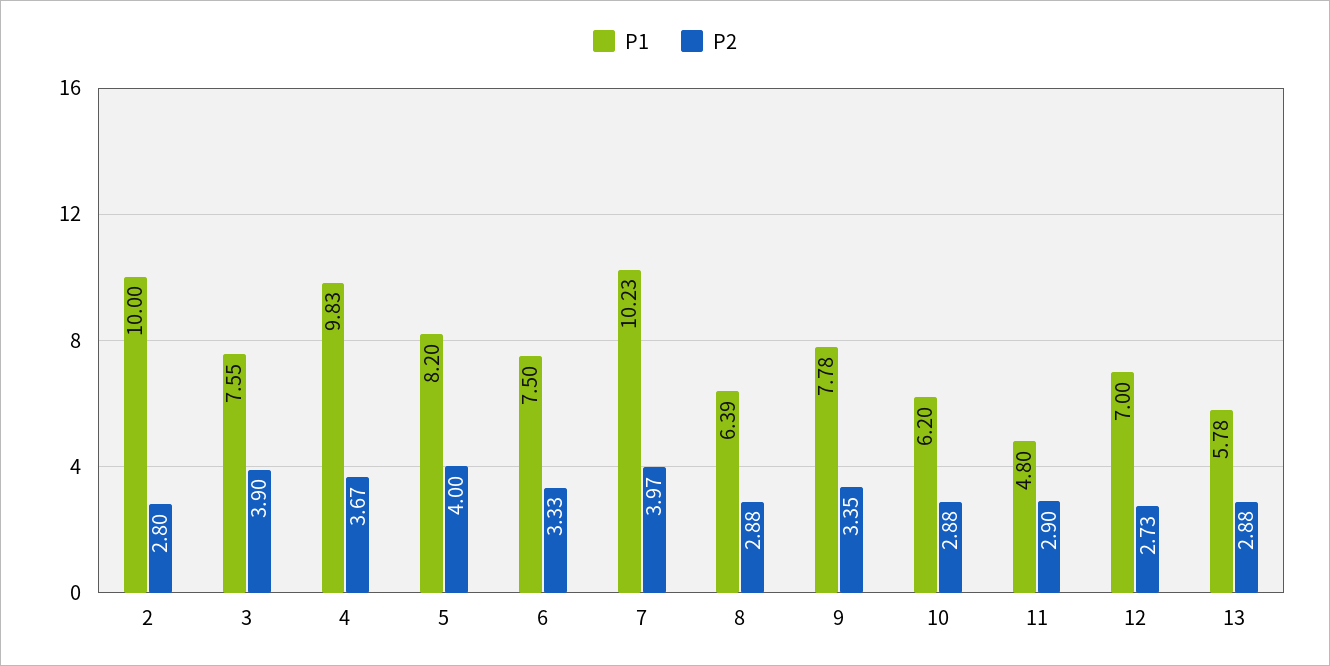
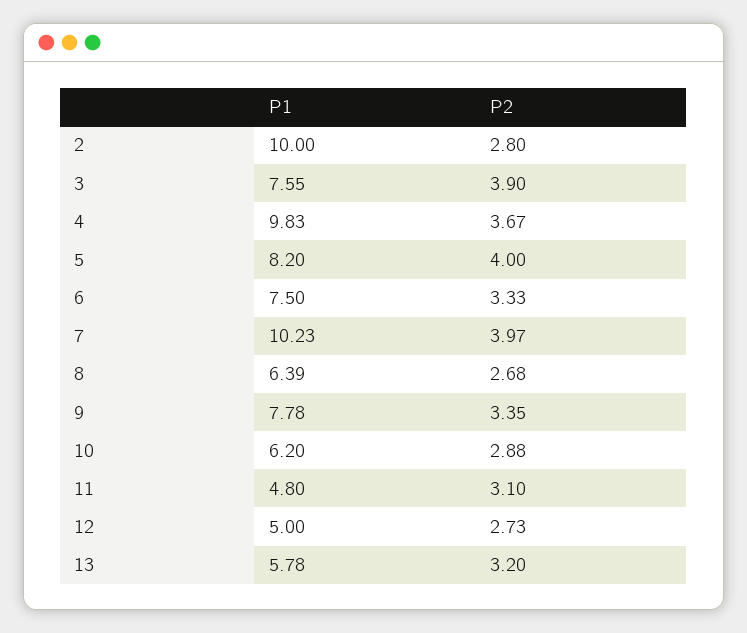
P2, 8: 2.88 -> 2.68
P2, 11: 2.9 -> 3.1
P1, 12: 7 -> 5
P2, 13: 2.88 -> 3.2

